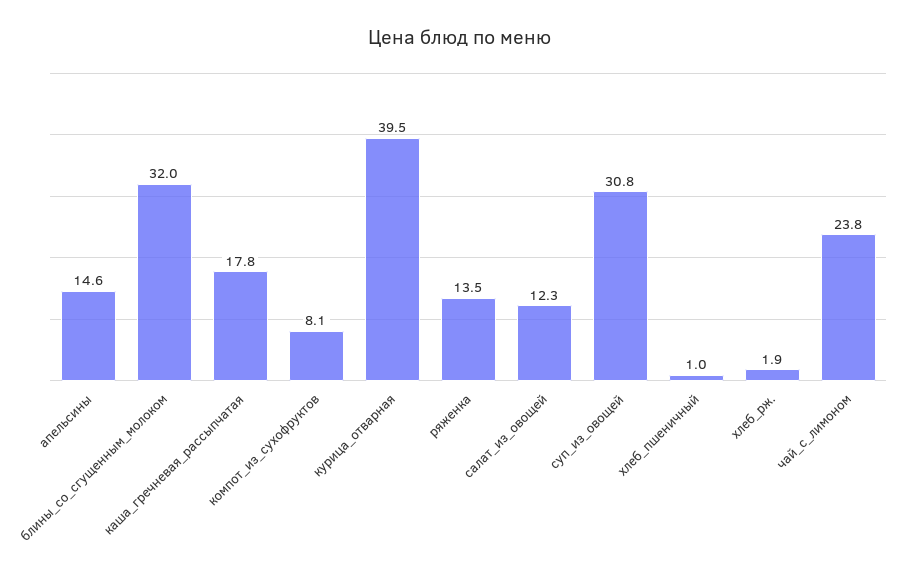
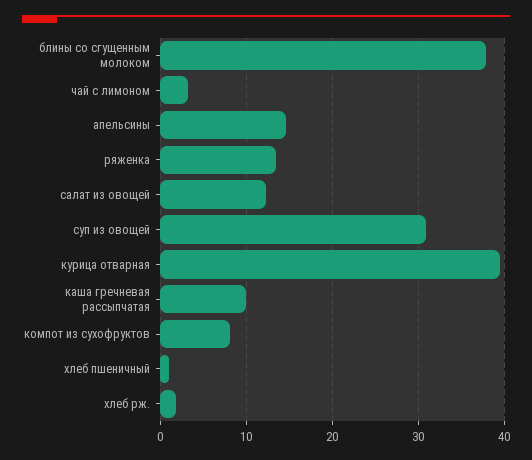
блины_со_сгущенным_молоком: 32 -> 38
каша_гречневая_рассыпчатая: 17.8 -> 10
чай_с_лимоном: 23.8 -> 3

